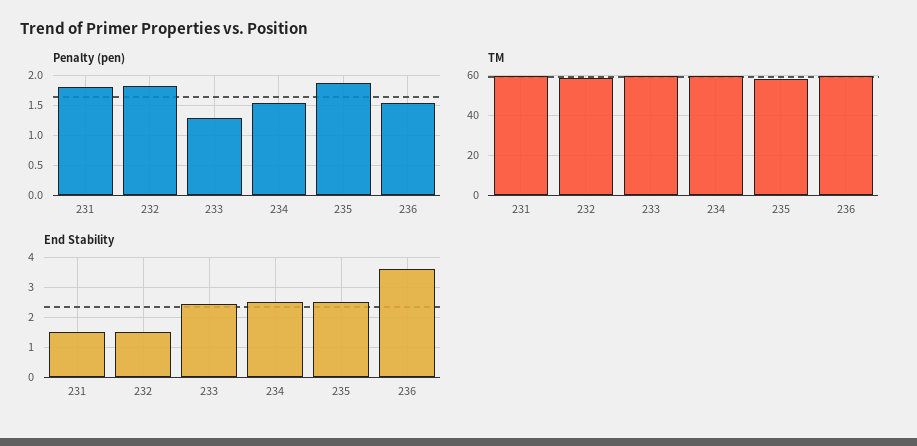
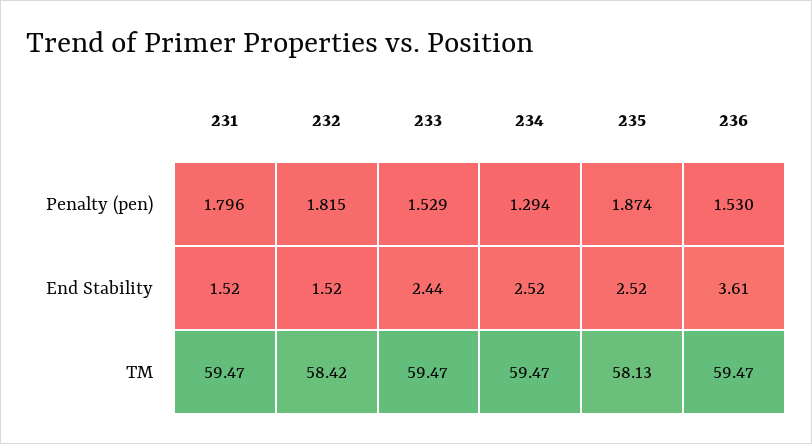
Penalty (pen), 233: 1.3 -> 1.529
Penalty (pen), 234: 1.5 -> 1.294

